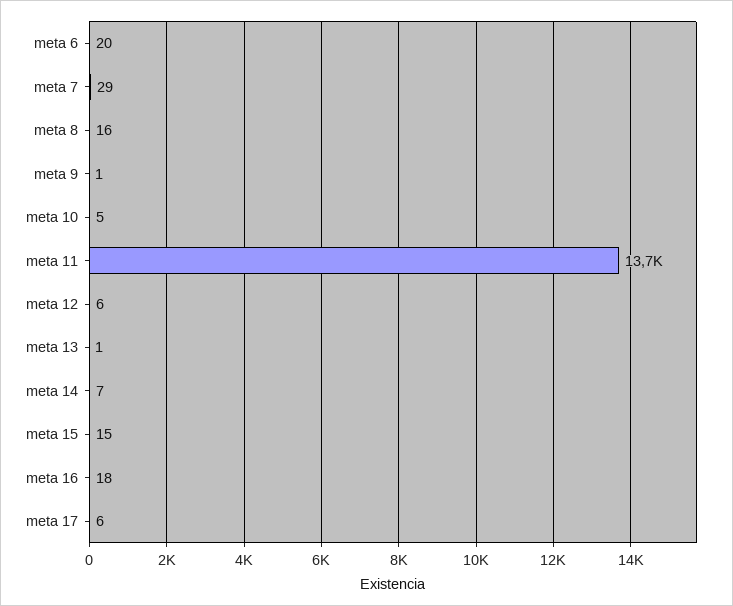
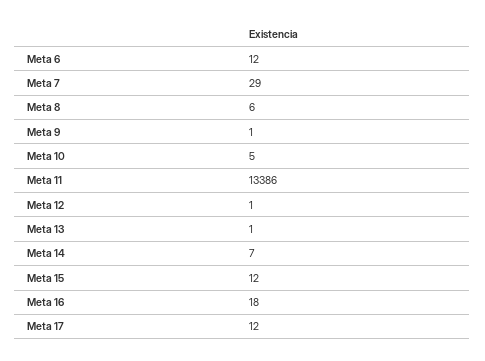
meta 6: 20 -> 12
meta 8: 16 -> 6
meta 11: 13700 -> 13386
meta 12: 6 -> 1
meta 15: 15 -> 12
meta 17: 6 -> 12

